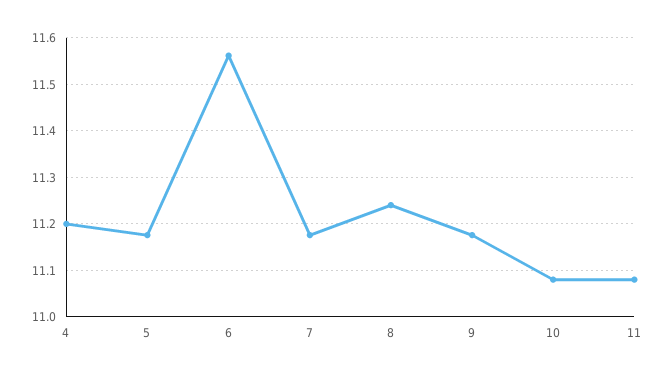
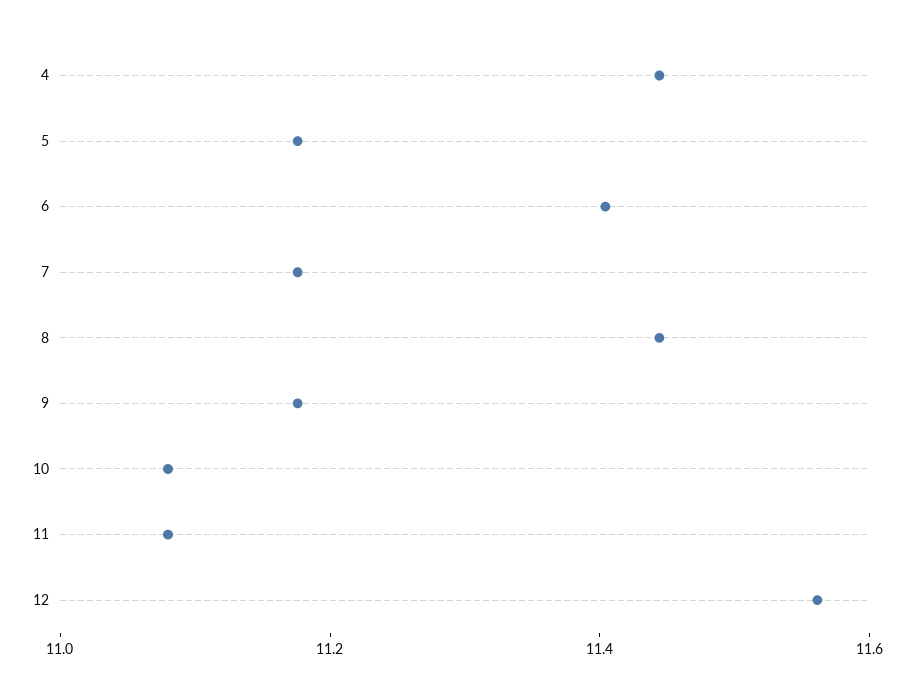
4: 11.2 -> 11.45
6: 11.56 -> 11.4
8: 11.24 -> 11.45
12: none -> 11.55

